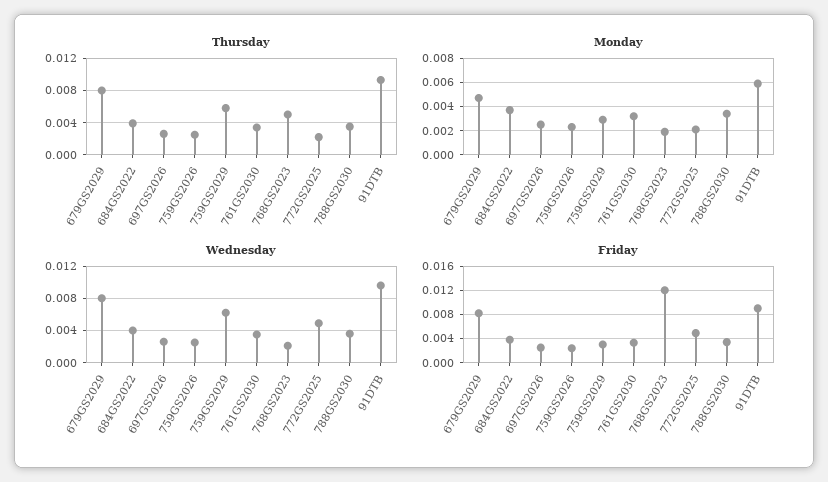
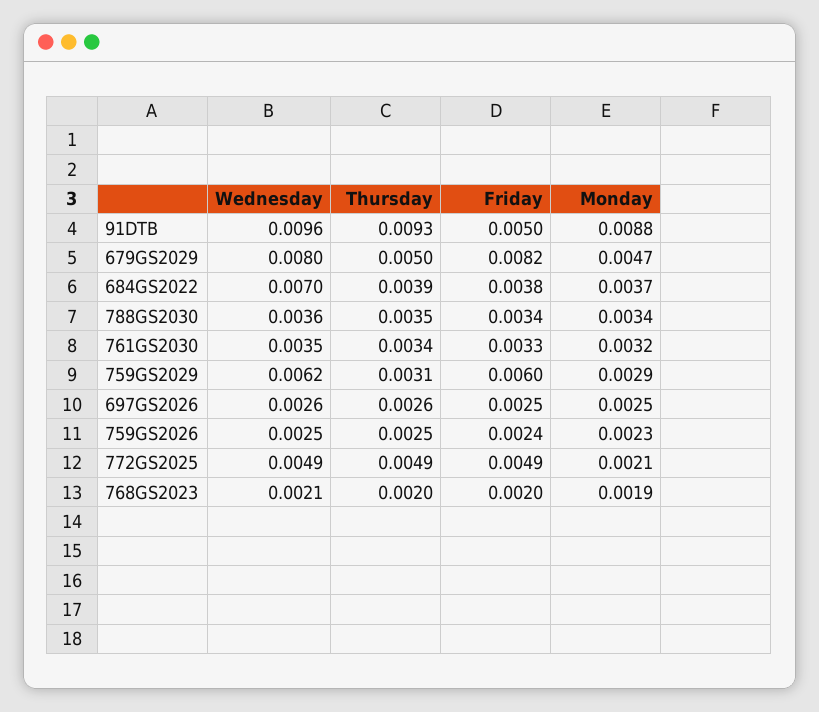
Thursday, 679GS2029: 0.008 -> 0.005
Thursday, 759GS2029: 0.006 -> 0.0031
Thursday, 768GS2023: 0.005 -> 0.002
Thursday, 772GS2025: 0.002 -> 0.0049
Monday, 91DTB: 0.006 -> 0.0088
Wednesday, 684GS2022: 0.004 -> 0.007
Friday, 759GS2029: 0.003 -> 0.006
Friday, 768GS2023: 0.012 -> 0.002
Friday, 91DTB: 0.009 -> 0.005

